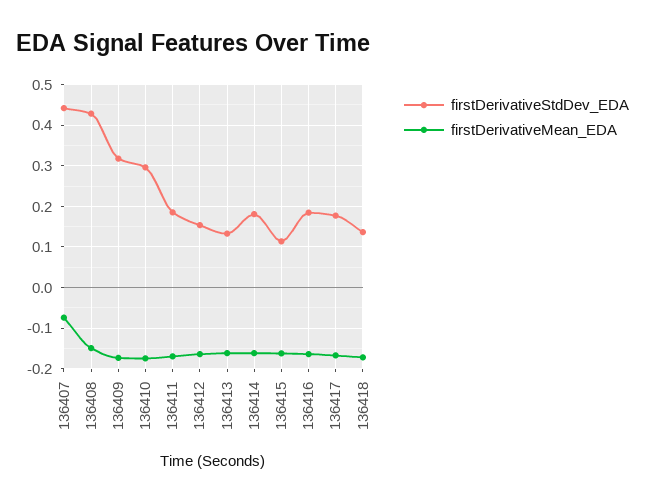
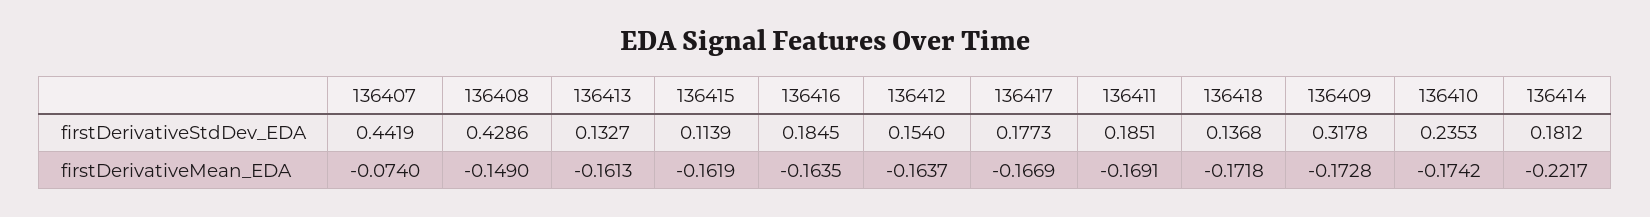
firstDerivativeStdDev_EDA, 136410: 0.3 -> 0.2353
firstDerivativeMean_EDA, 136414: -0.16 -> -0.2217

